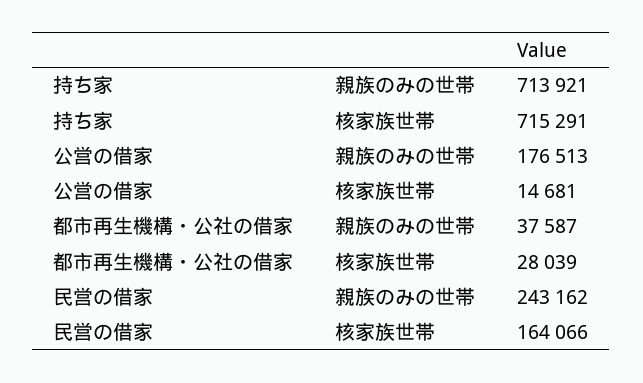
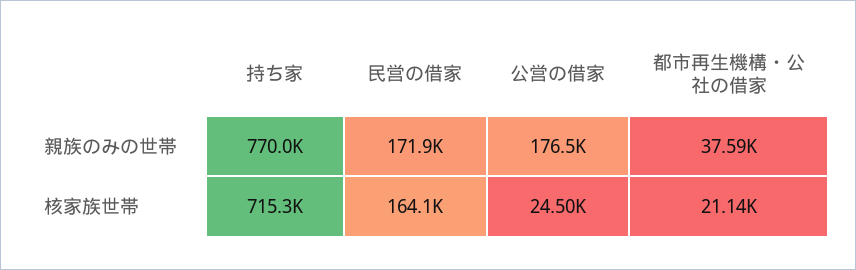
持ち家, 親族のみの世帯: 713921 -> 770000
公営の借家, 核家族世帯: 14681 -> 24500
都市再生機構・公社の借家, 核家族世帯: 28039 -> 21140
民営の借家, 親族のみの世帯: 243162 -> 171900

